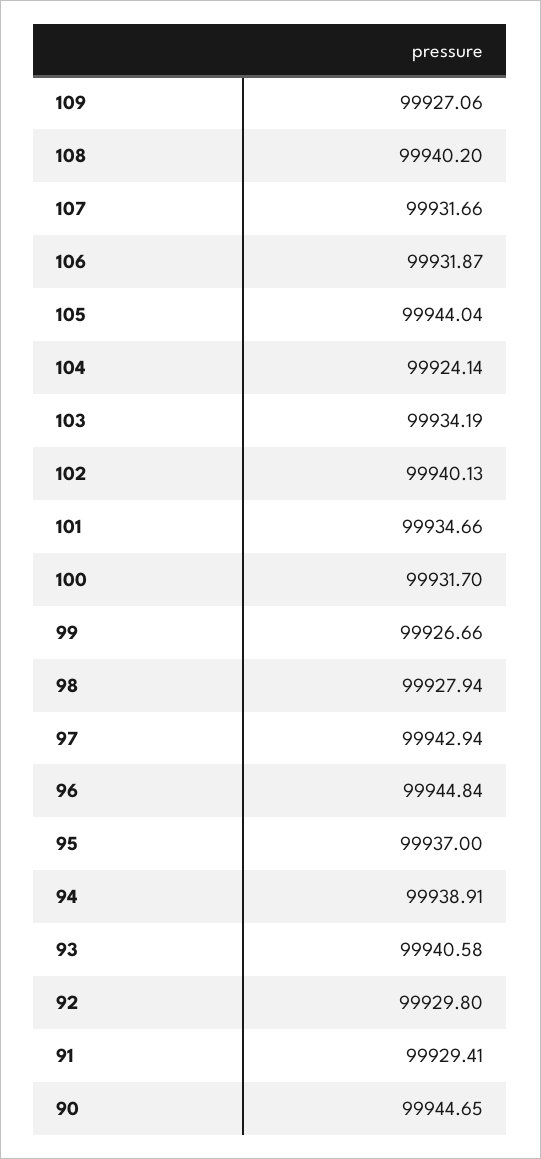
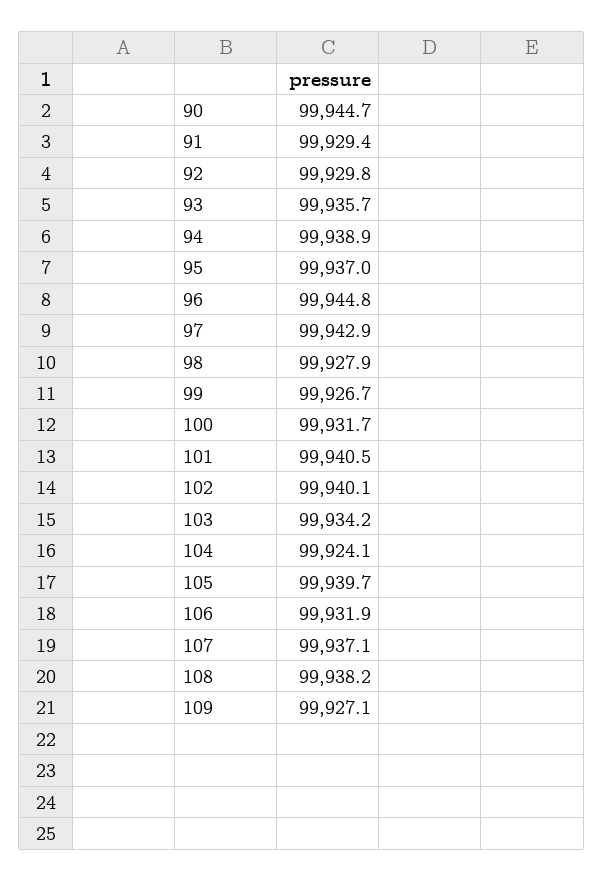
108: 99940.2 -> 99938.2
107: 99931.66 -> 99937.1
105: 99944.04 -> 99939.7
101: 99934.66 -> 99940.5
93: 99940.58 -> 99935.7

